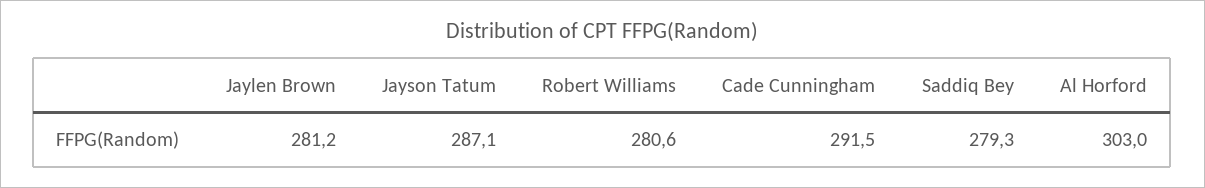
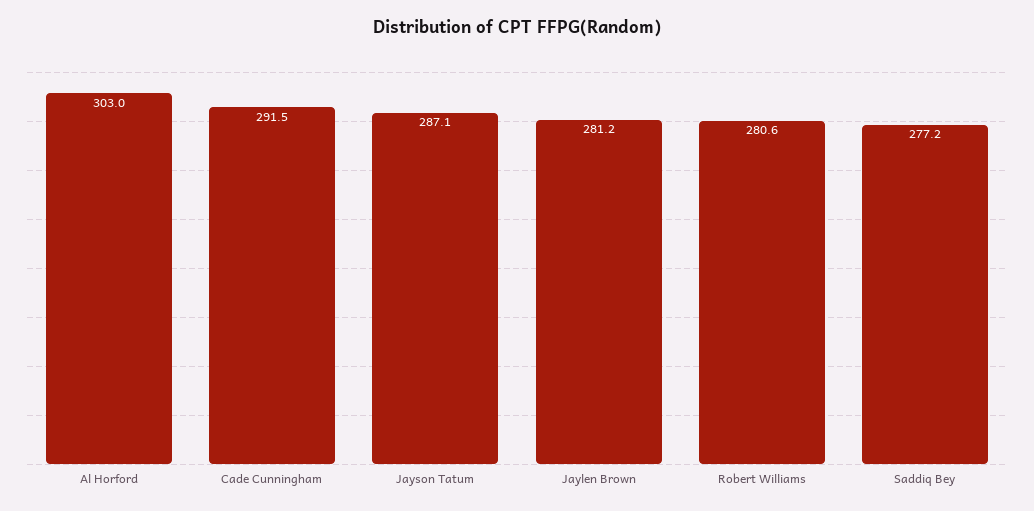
Saddiq Bey: 279.3 -> 277.2

